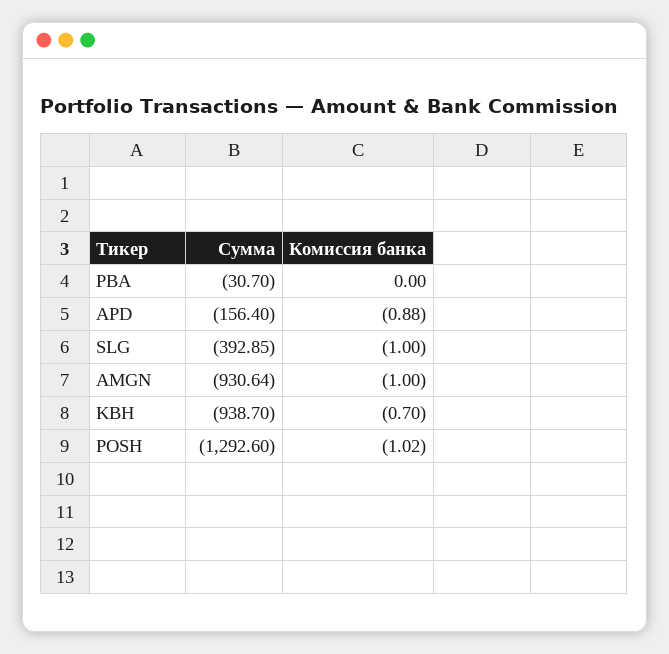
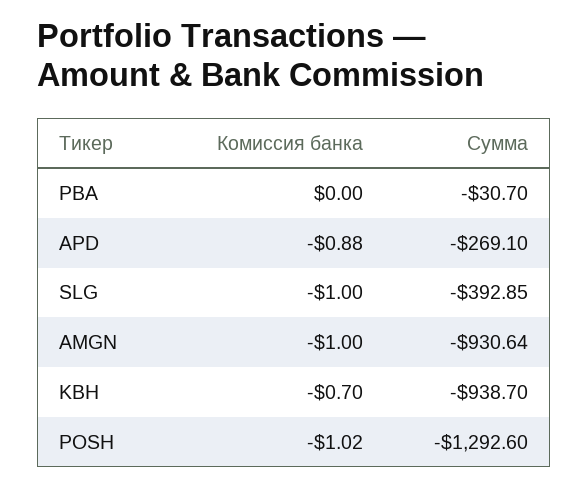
Сумма, APD: -156.4 -> -269.1

